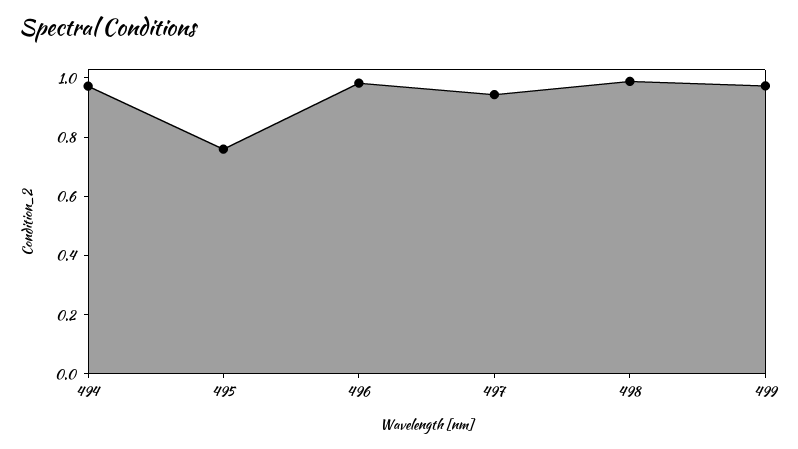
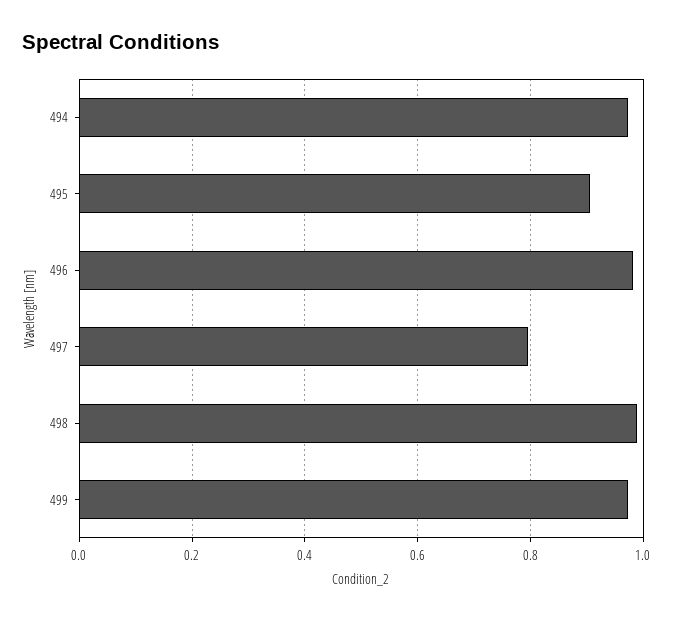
495: 0.75 -> 0.9
497: 0.95 -> 0.8

